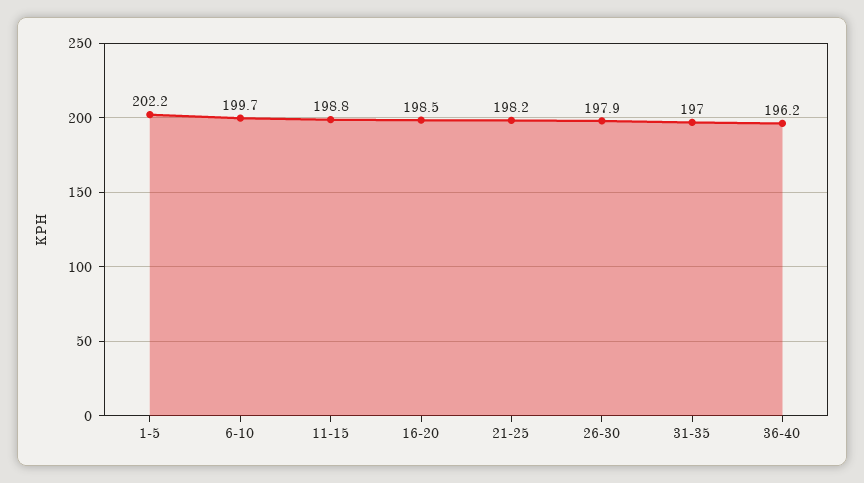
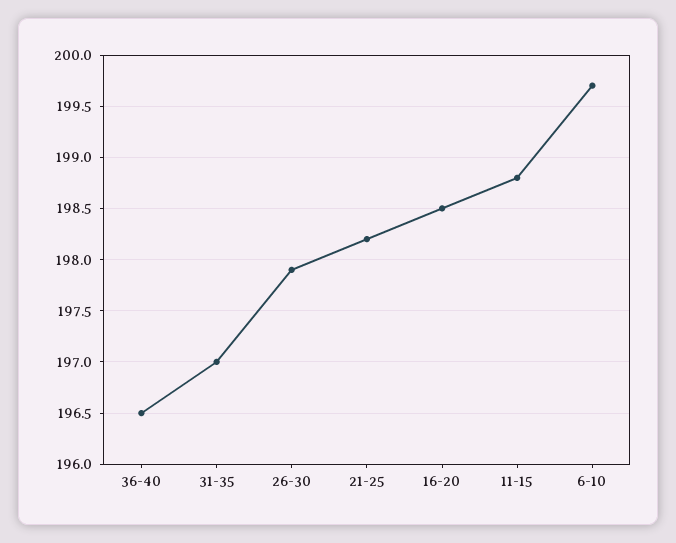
1-5: 202.2 -> none
36-40: 196.2 -> 196.5

